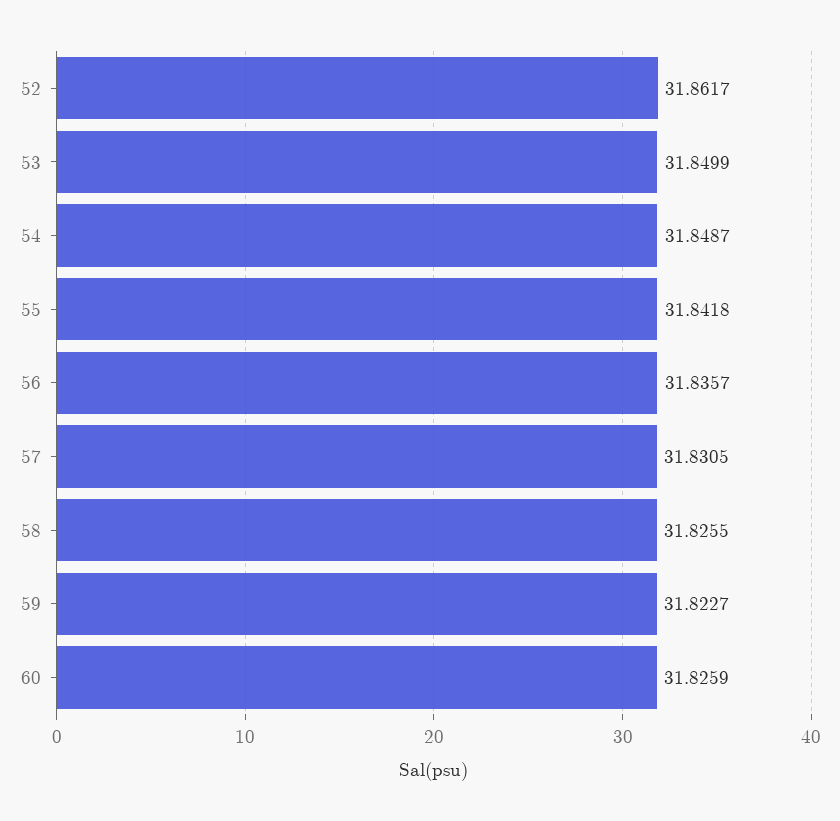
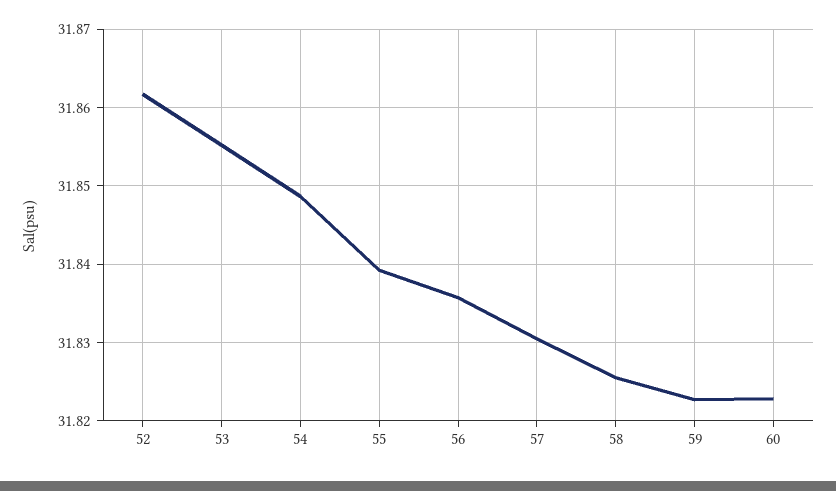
53: 31.8499 -> 31.855
55: 31.8418 -> 31.839
60: 31.8259 -> 31.823

